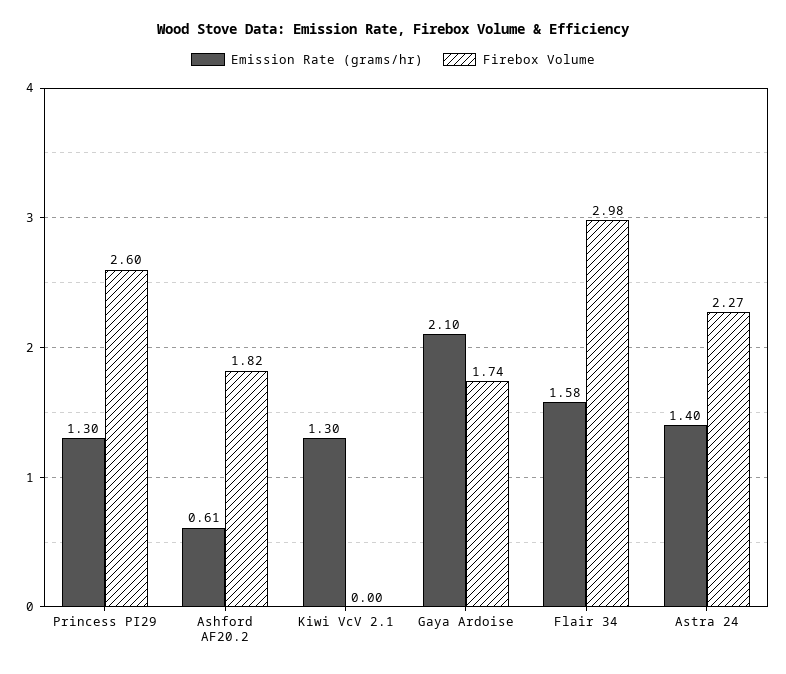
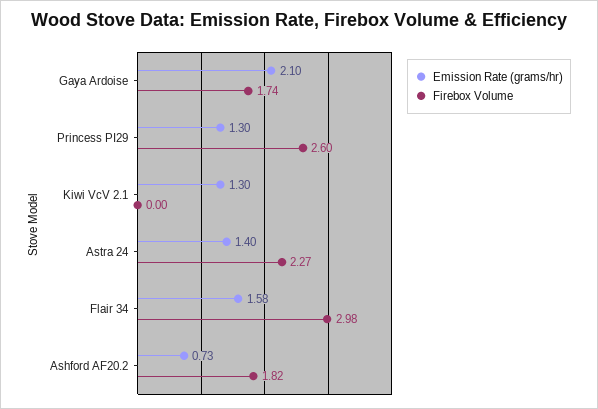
Emission Rate (grams/hr), Ashford AF20.2: 0.61 -> 0.73

